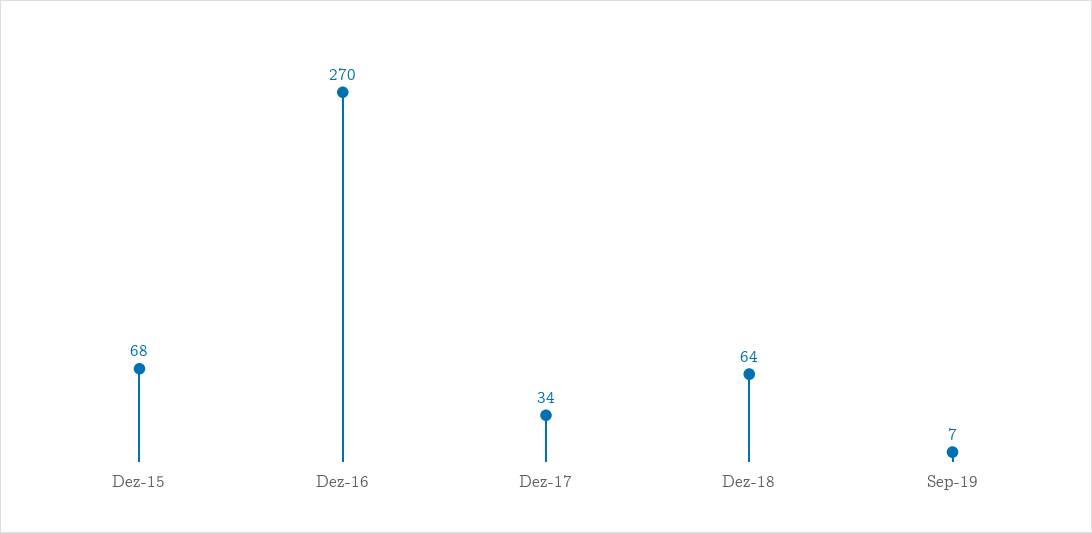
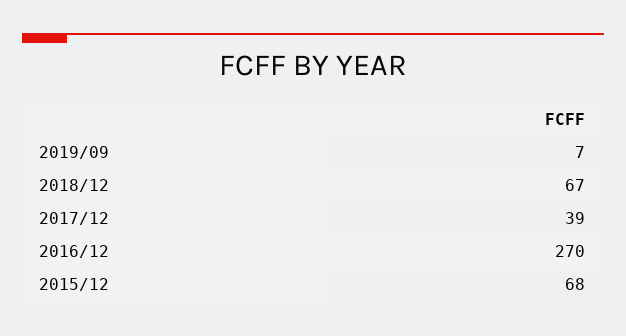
Dez-17: 34 -> 39
Dez-18: 64 -> 67

